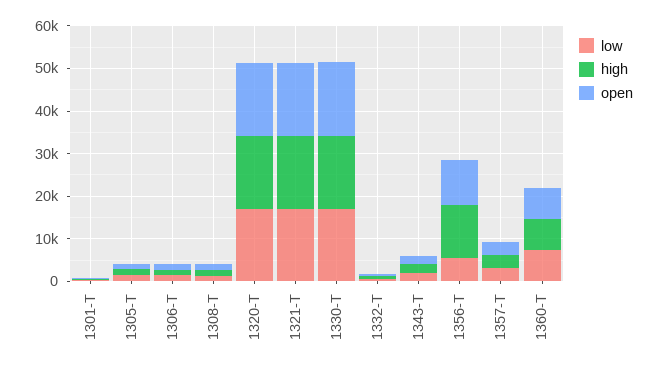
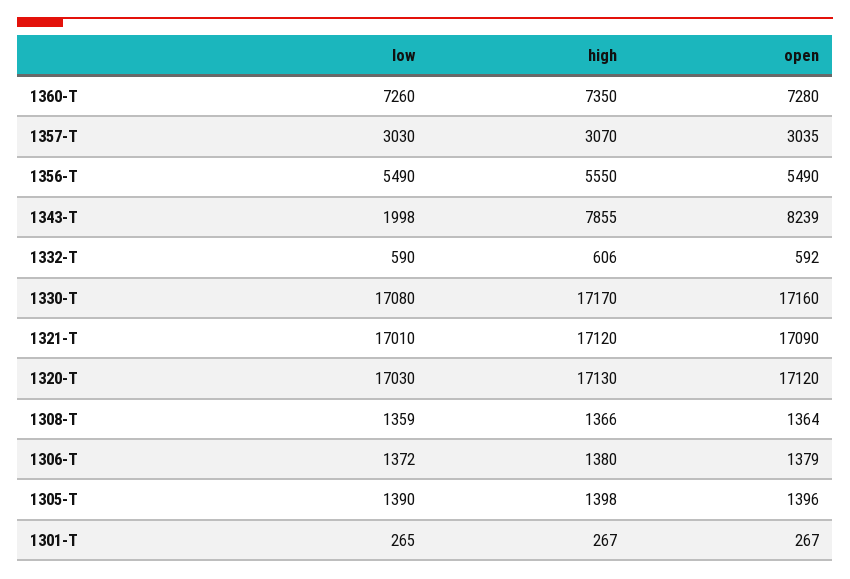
high, 1343-T: 2000 -> 7855
open, 1343-T: 2000 -> 8239
high, 1356-T: 12000 -> 5550
open, 1356-T: 10000 -> 5490

